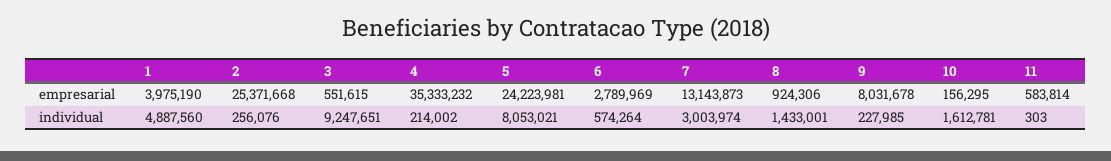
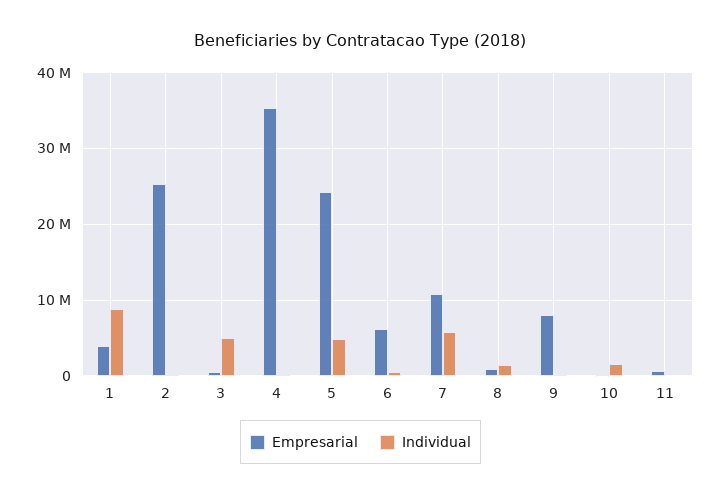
empresarial, 6: 2789969 -> 6000000
empresarial, 7: 13143873 -> 11000000
individual, 1: 4887560 -> 9000000
individual, 3: 9247651 -> 5000000
individual, 5: 8053021 -> 5000000
individual, 7: 3003974 -> 6000000

